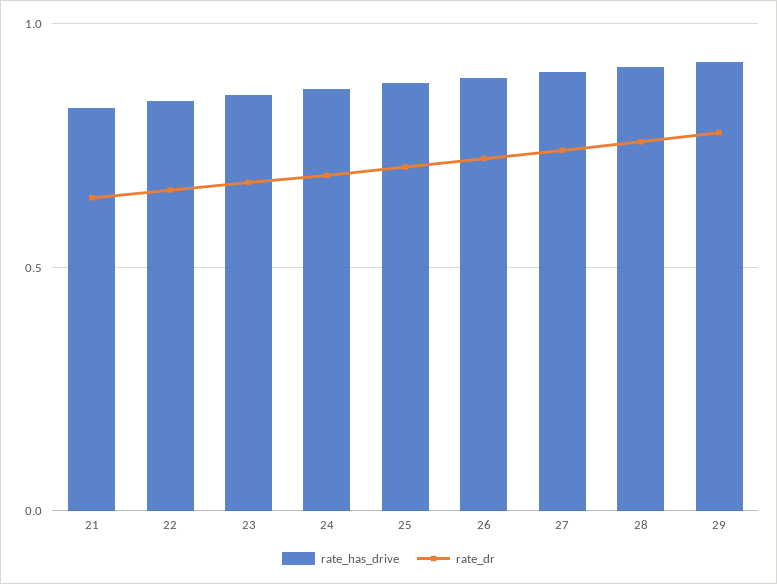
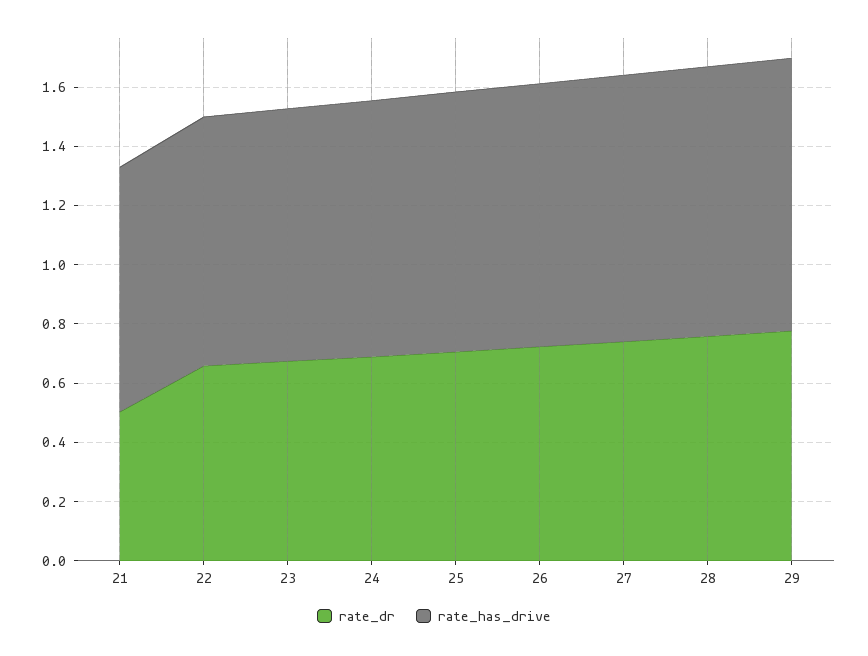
rate_dr, 21: 0.65 -> 0.5

